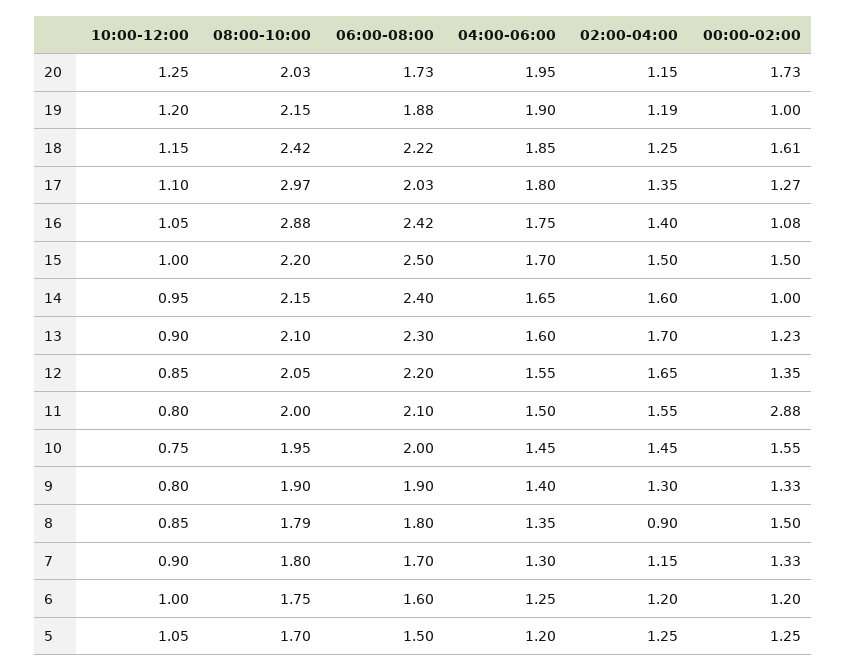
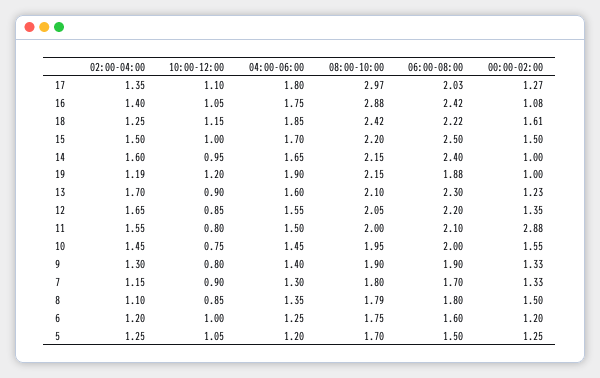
10:00-12:00, 20: 1.25 -> none
08:00-10:00, 20: 2.03 -> none
06:00-08:00, 20: 1.73 -> none
04:00-06:00, 20: 1.95 -> none
02:00-04:00, 20: 1.15 -> none
00:00-02:00, 20: 1.73 -> none
02:00-04:00, 8: 0.9 -> 1.1

